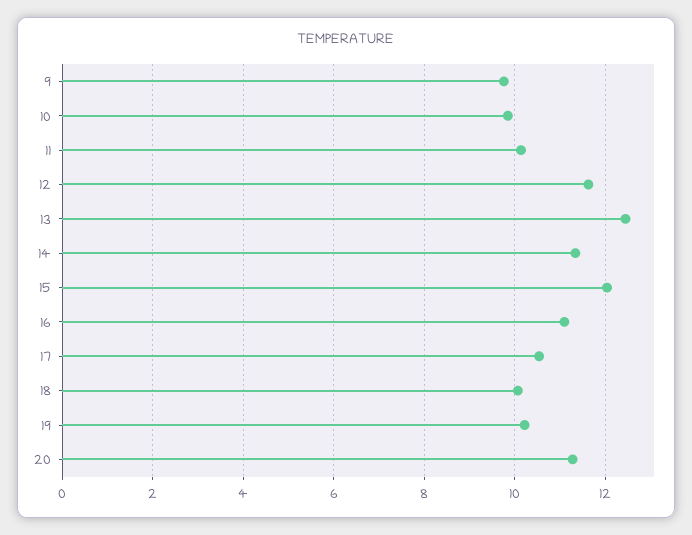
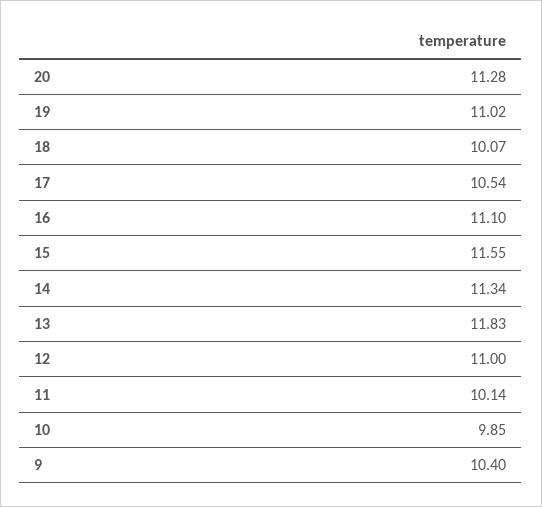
9: 9.8 -> 10.4
12: 11.6 -> 11
13: 12.4 -> 11.83
15: 12 -> 11.55
19: 10.2 -> 11.02

